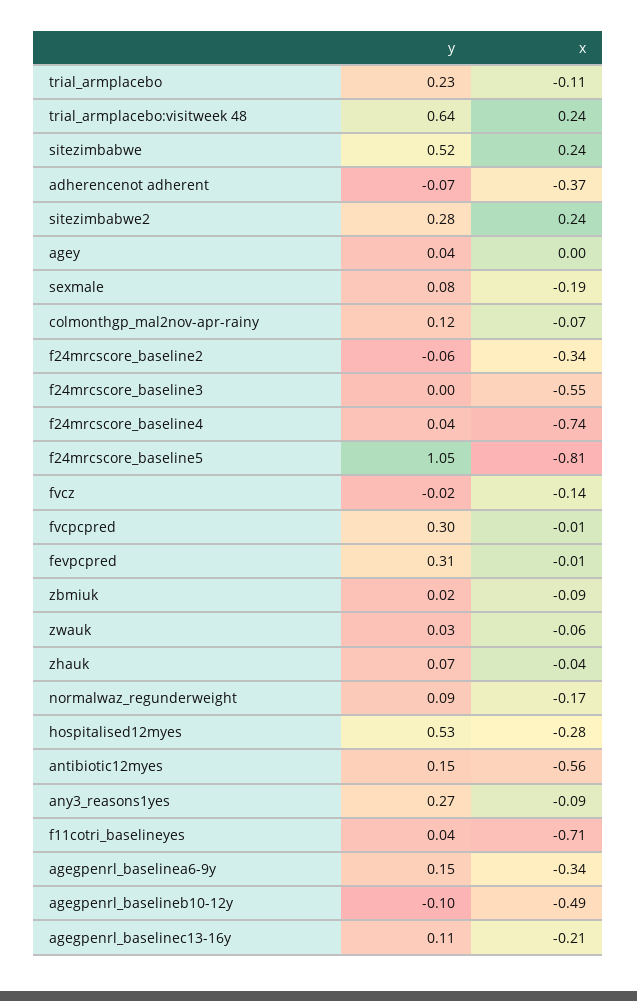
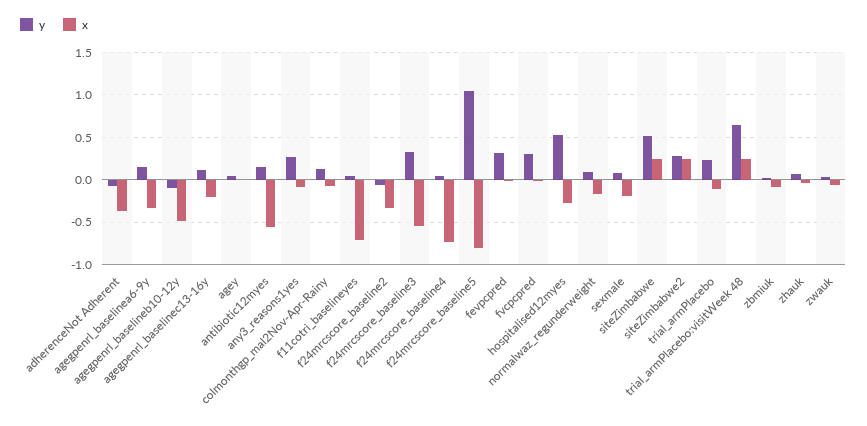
y, f24mrcscore_baseline3: 0 -> 0.3
y, fvcz: -0.02 -> none
x, fvcz: -0.14 -> none

